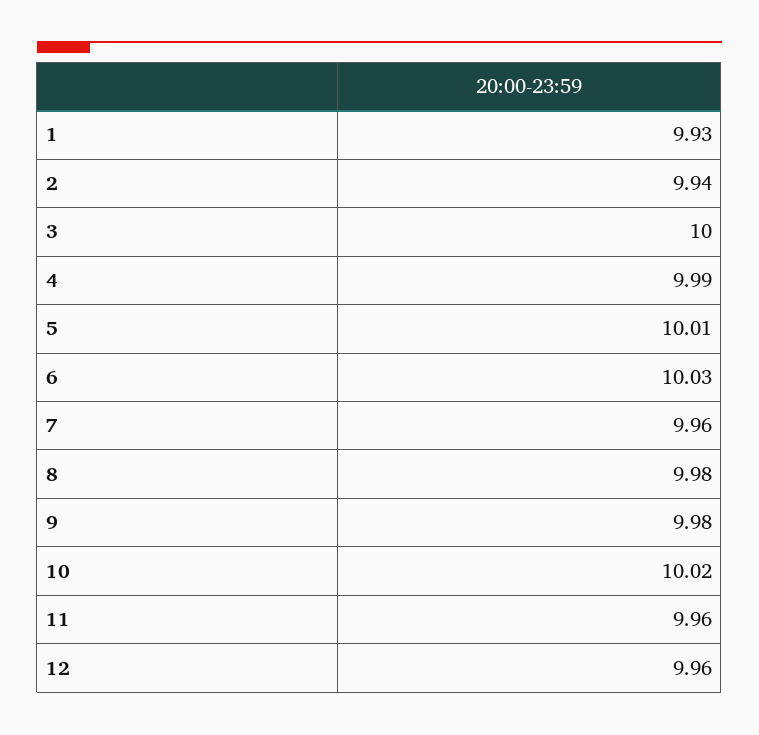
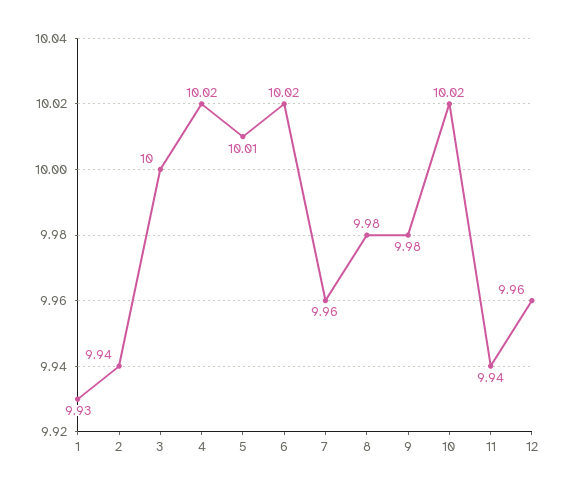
4: 9.99 -> 10.02
6: 10.03 -> 10.02
11: 9.96 -> 9.94

